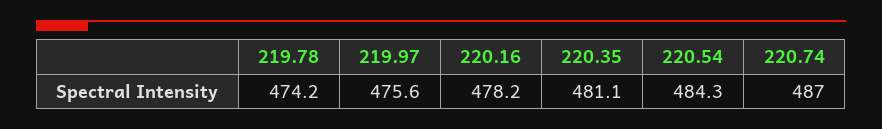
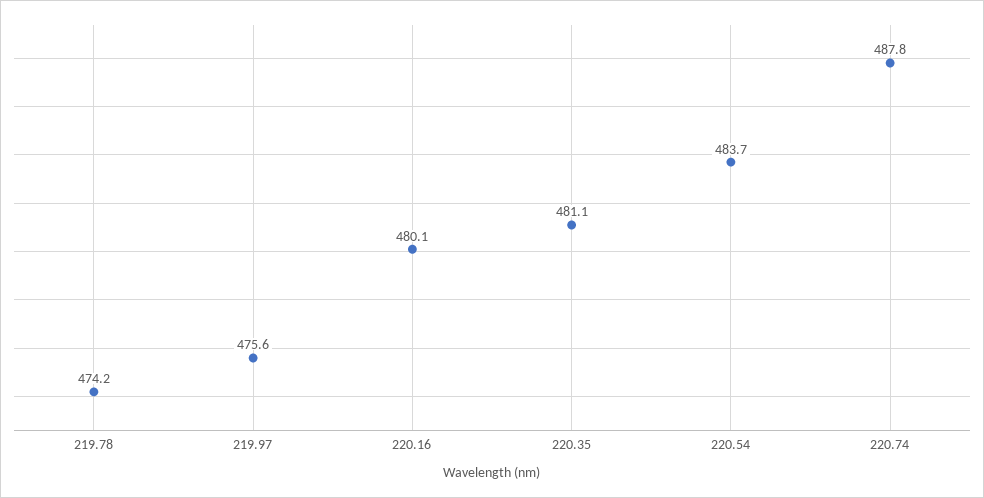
220.16: 478.2 -> 480.1
220.54: 484.3 -> 483.7
220.74: 487 -> 487.8

